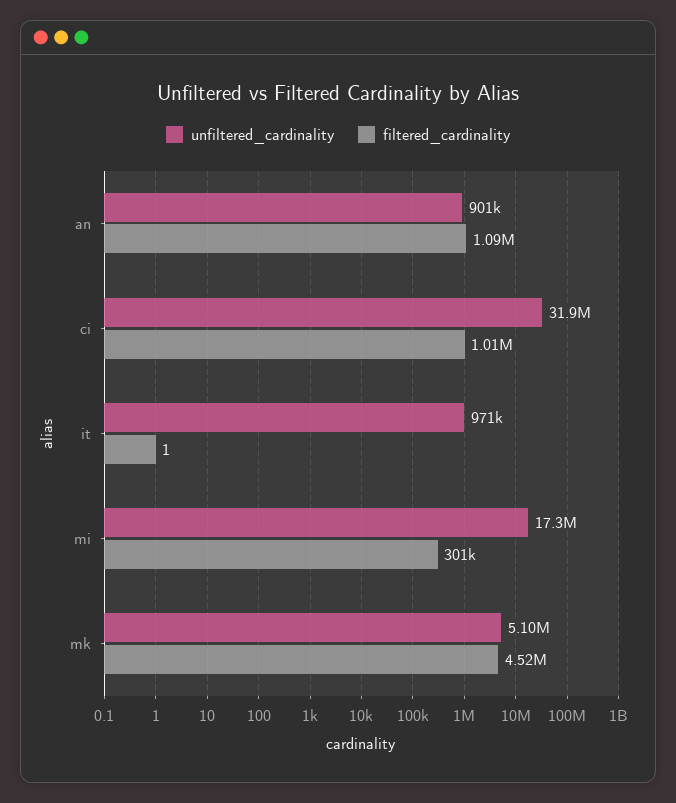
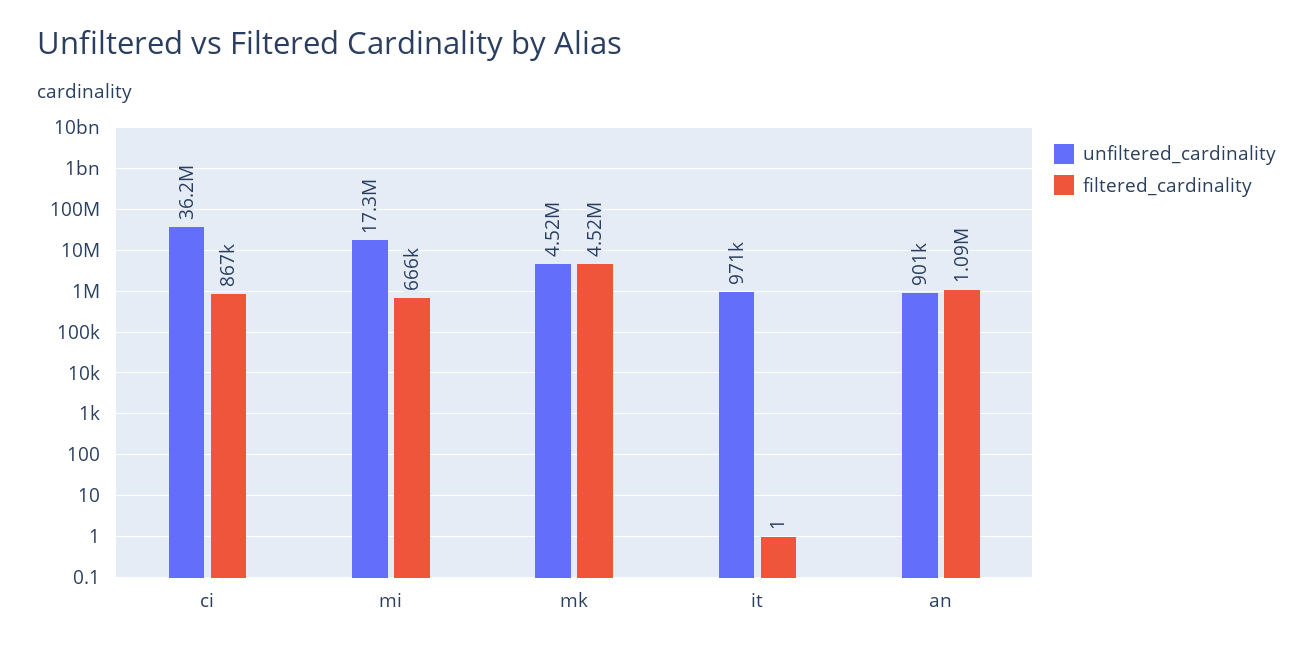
unfiltered_cardinality, ci: 31900000 -> 36200000
filtered_cardinality, ci: 1010000 -> 867000
filtered_cardinality, mi: 301000 -> 666000
unfiltered_cardinality, mk: 5100000 -> 4520000

